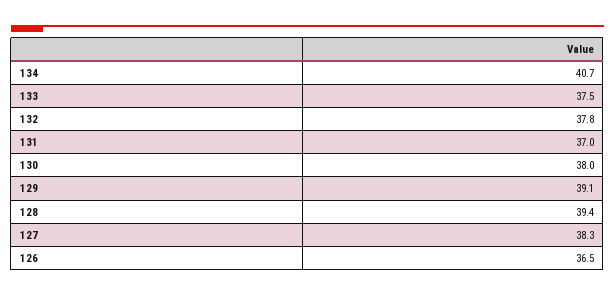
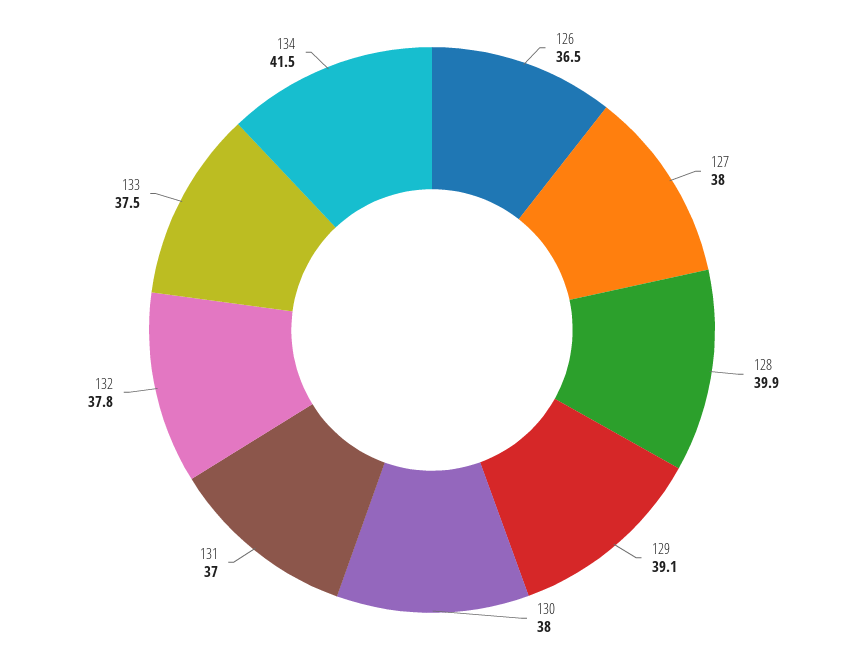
134: 40.7 -> 41.5
128: 39.4 -> 39.9
127: 38.3 -> 38

